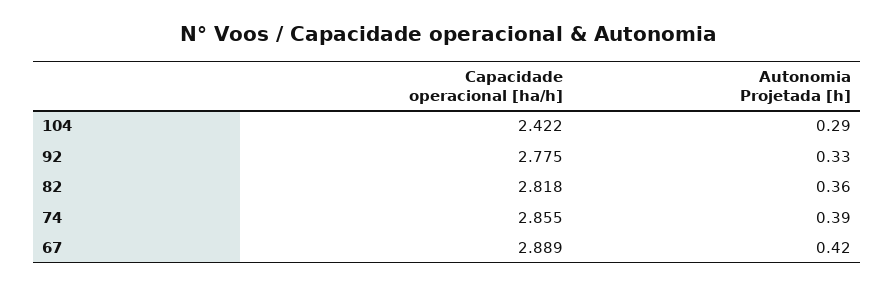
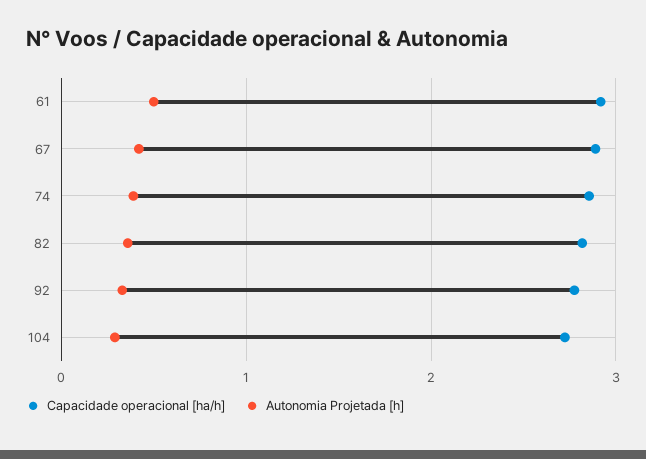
Capacidade operacional [ha/h], 104: 2.422 -> 2.7
Capacidade operacional [ha/h], 61: none -> 2.9
Autonomia Projetada [h], 61: none -> 0.5

